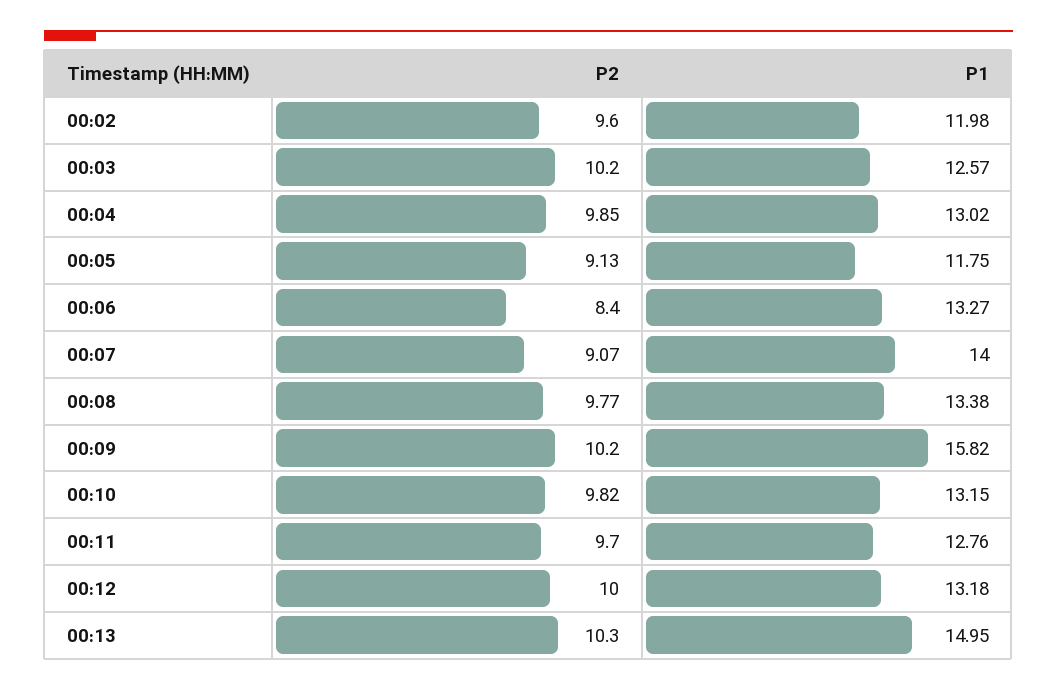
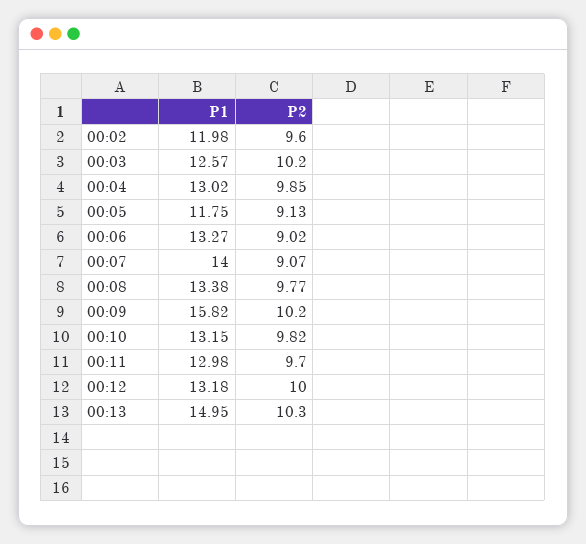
P2, 00:06: 8.4 -> 9.02
P1, 00:11: 12.76 -> 12.98

